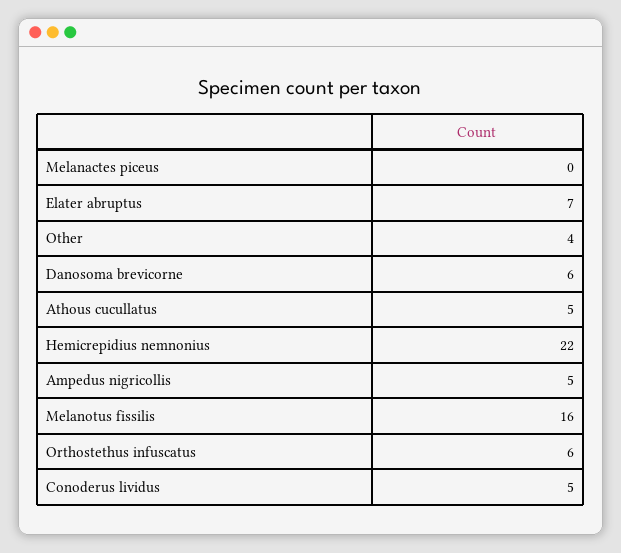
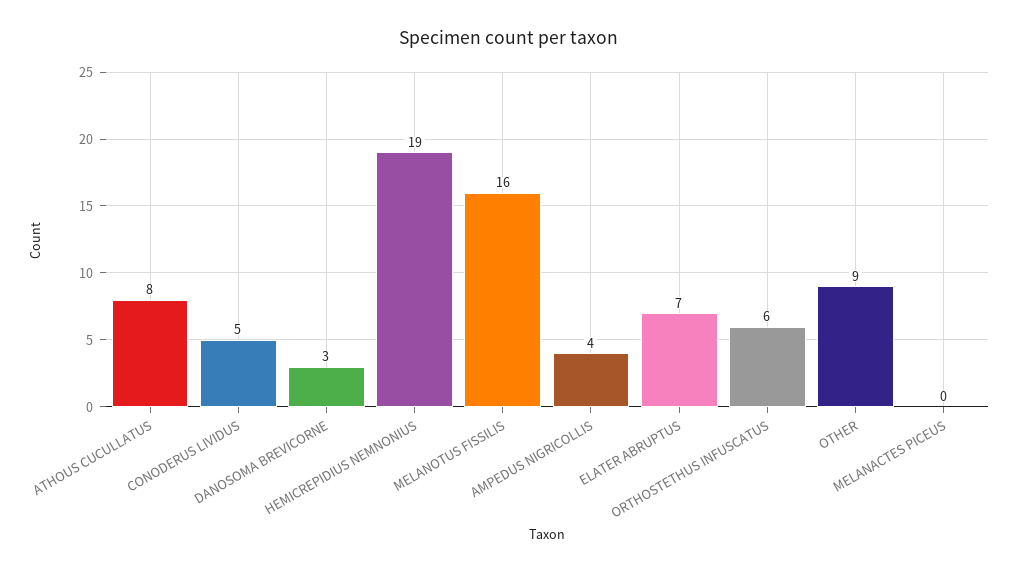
Other: 4 -> 9
Danosoma brevicorne: 6 -> 3
Athous cucullatus: 5 -> 8
Hemicrepidius nemnonius: 22 -> 19
Ampedus nigricollis: 5 -> 4

